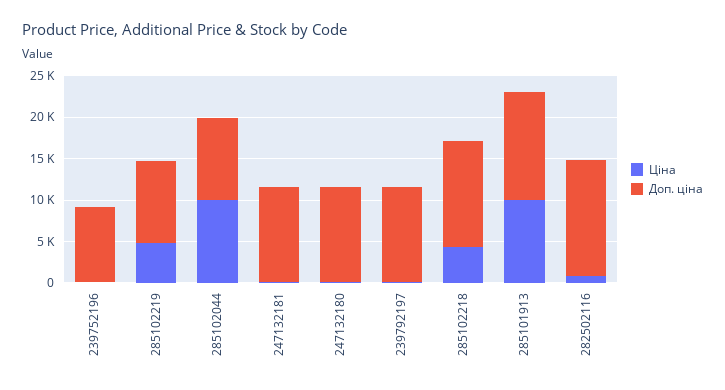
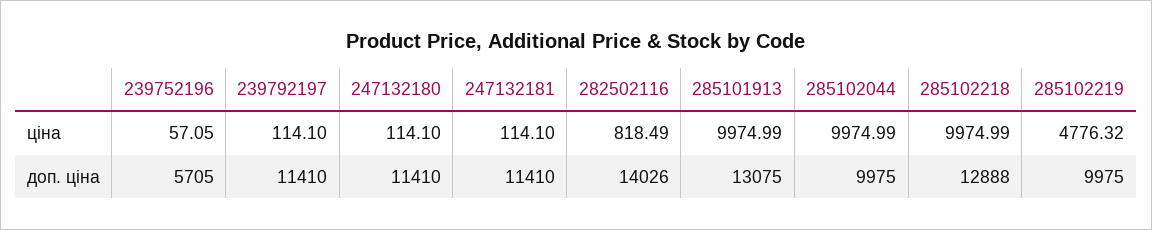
Доп. ціна, 239752196: 9000 -> 5705
Ціна, 285102218: 4000 -> 9974.99

